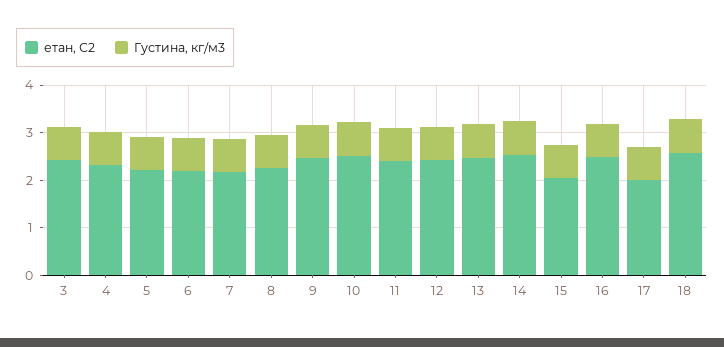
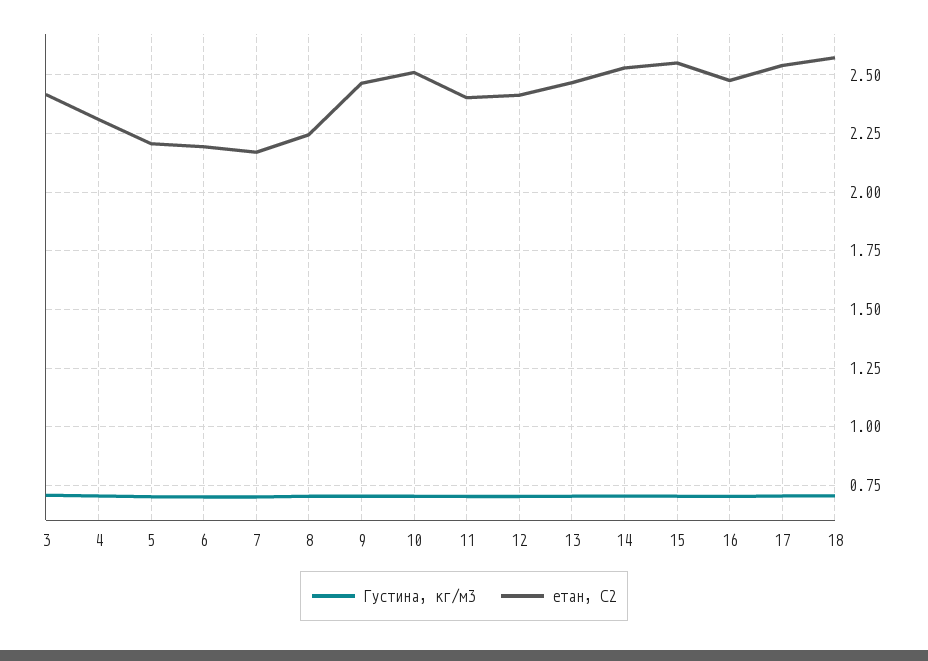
етан, С2, 15: 2 -> 2.55
етан, С2, 17: 2 -> 2.55

